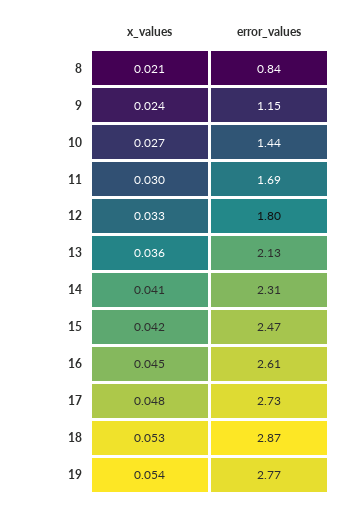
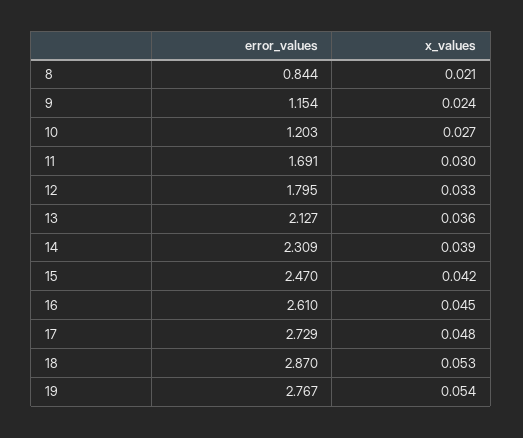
error_values, 10: 1.44 -> 1.203
x_values, 14: 0.041 -> 0.039

